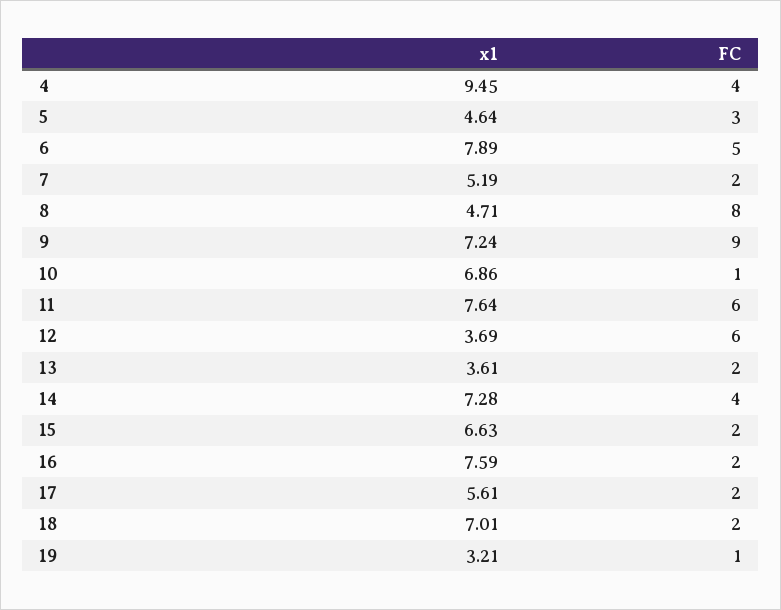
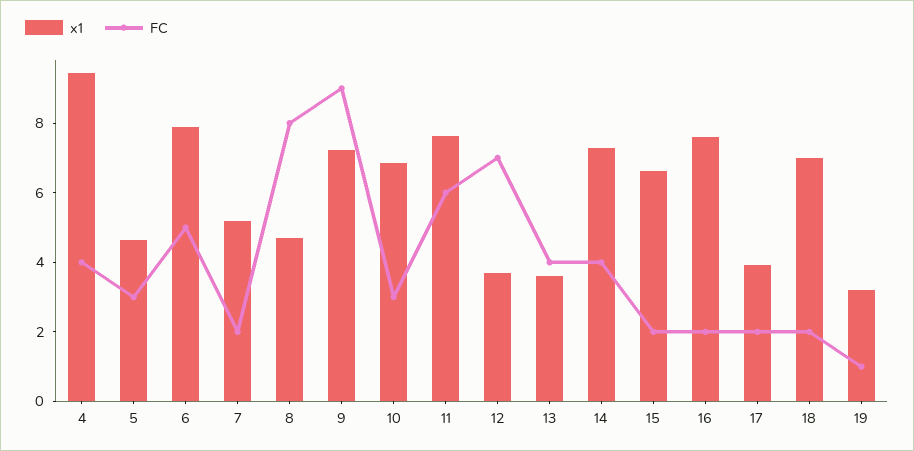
FC, 10: 1 -> 3
FC, 12: 6 -> 7
FC, 13: 2 -> 4
x1, 17: 5.61 -> 4

